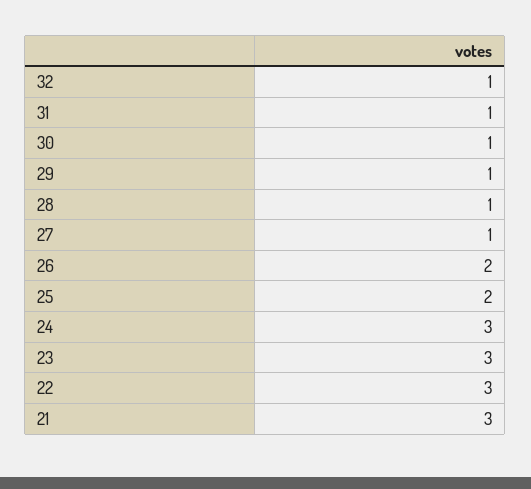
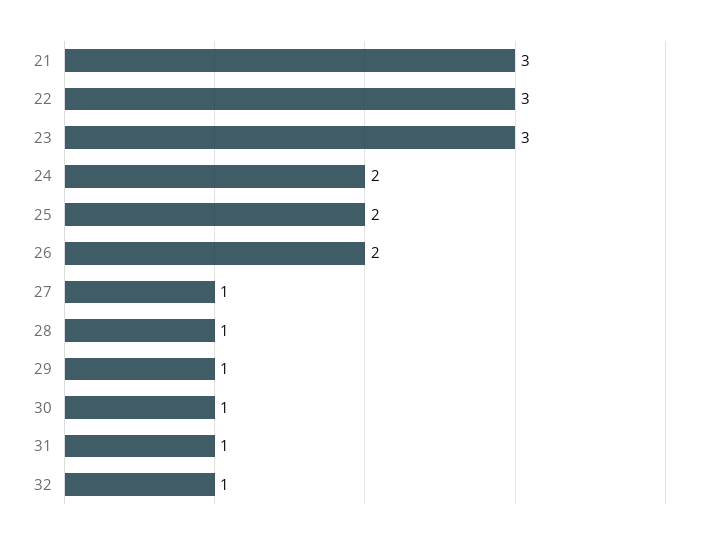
24: 3 -> 2

